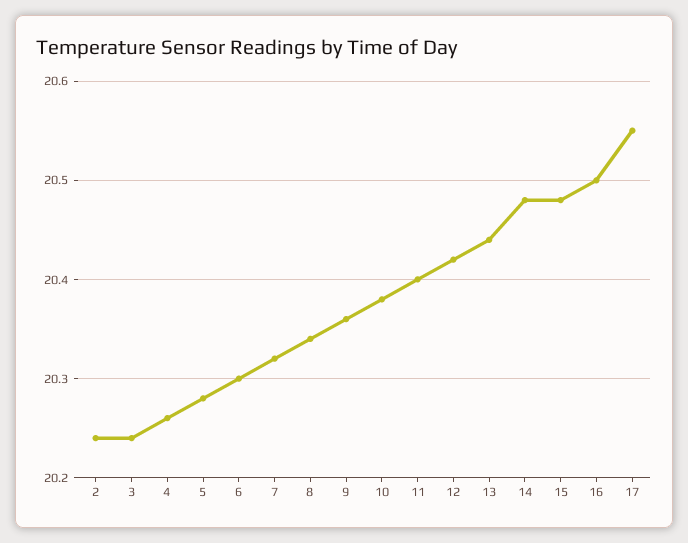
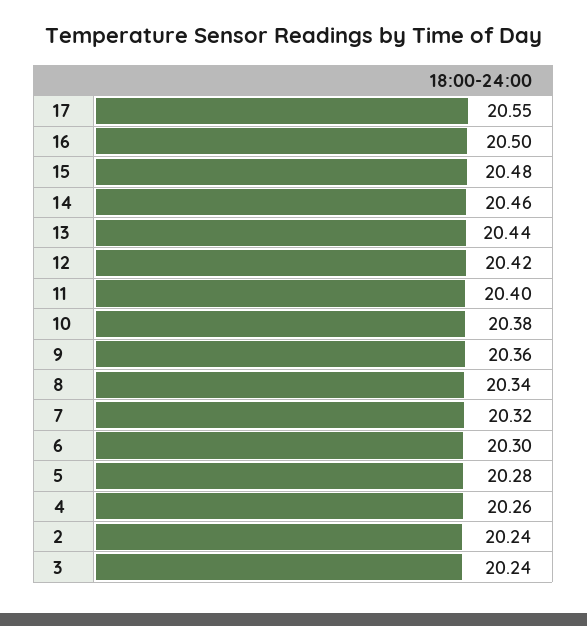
14: 20.48 -> 20.46

